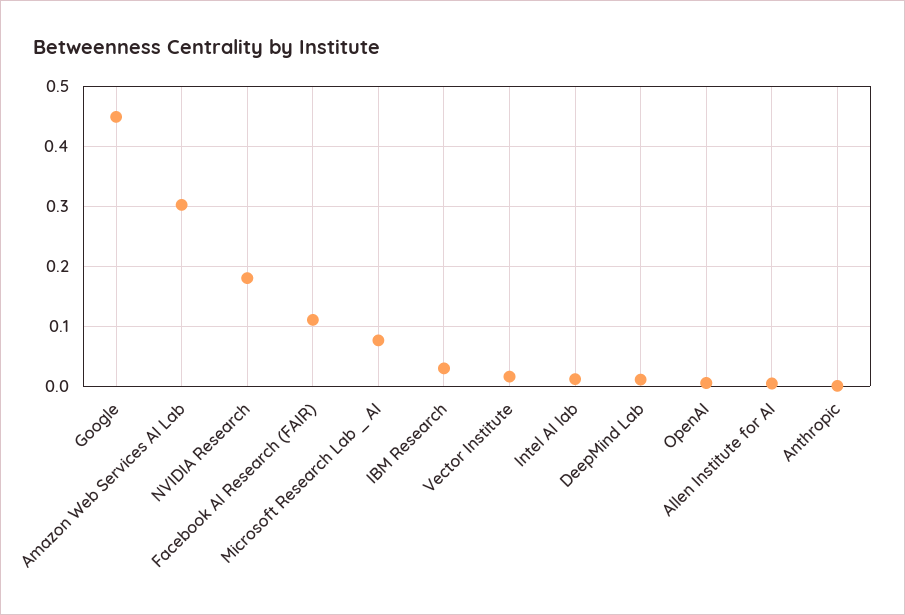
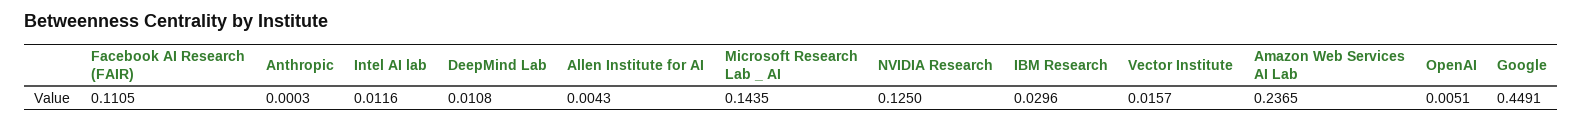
Amazon Web Services AI Lab: 0.3 -> 0.2365
NVIDIA Research: 0.18 -> 0.125
Microsoft Research Lab _ AI: 0.08 -> 0.1435

